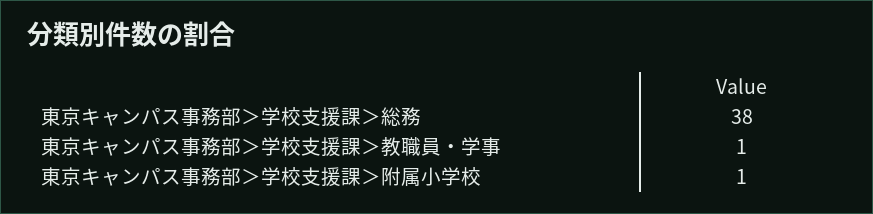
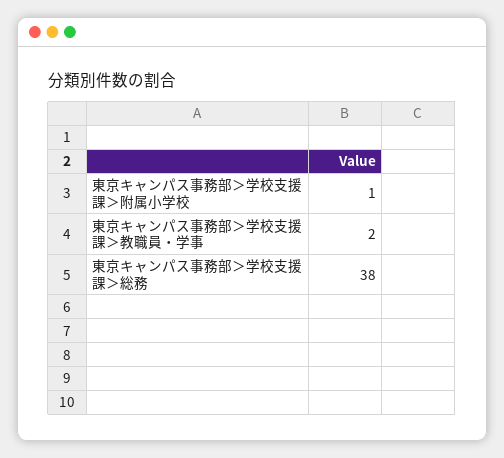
東京キャンパス事務部＞学校支援課＞教職員・学事: 1 -> 2

